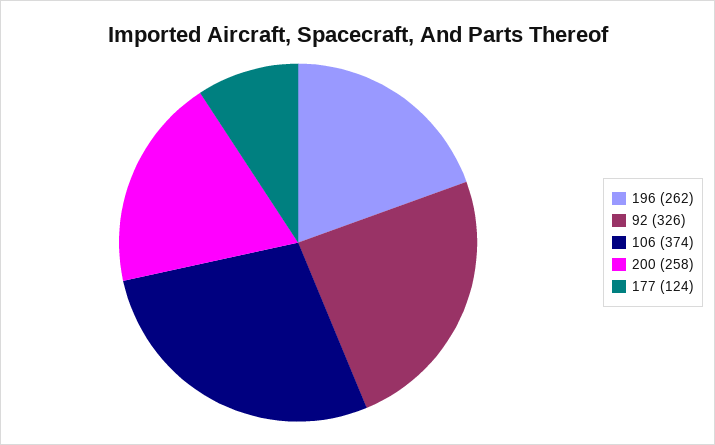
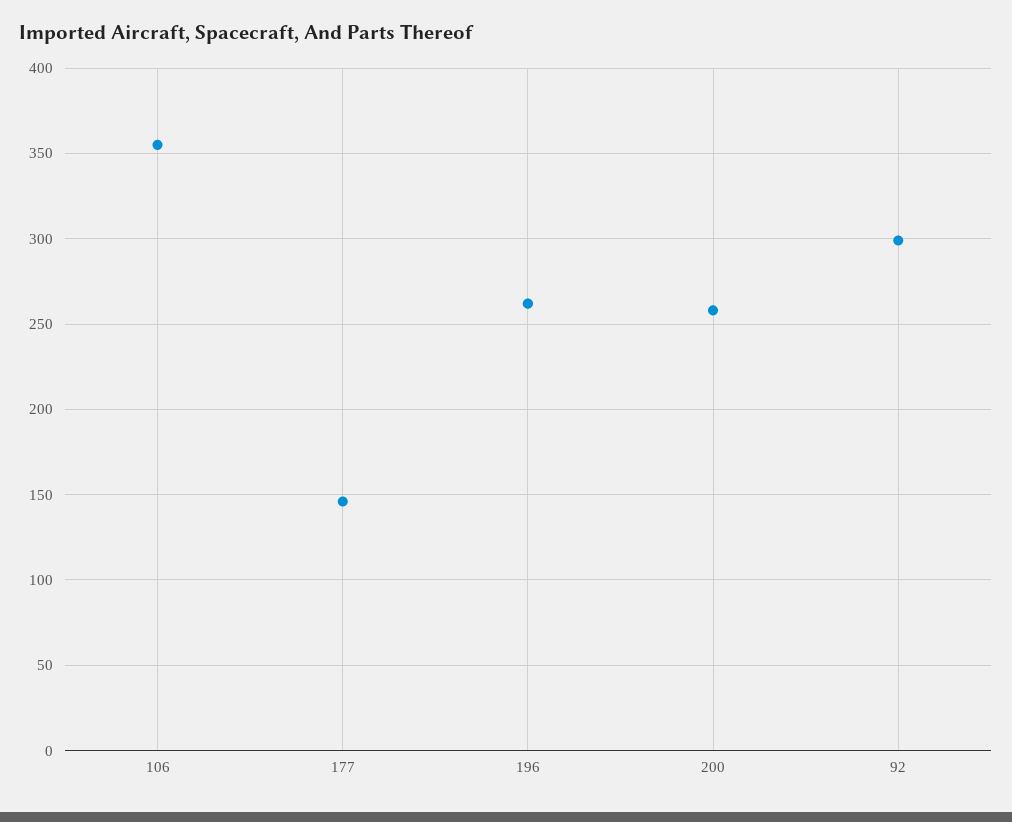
92: 326 -> 300
106: 374 -> 355
177: 124 -> 145

